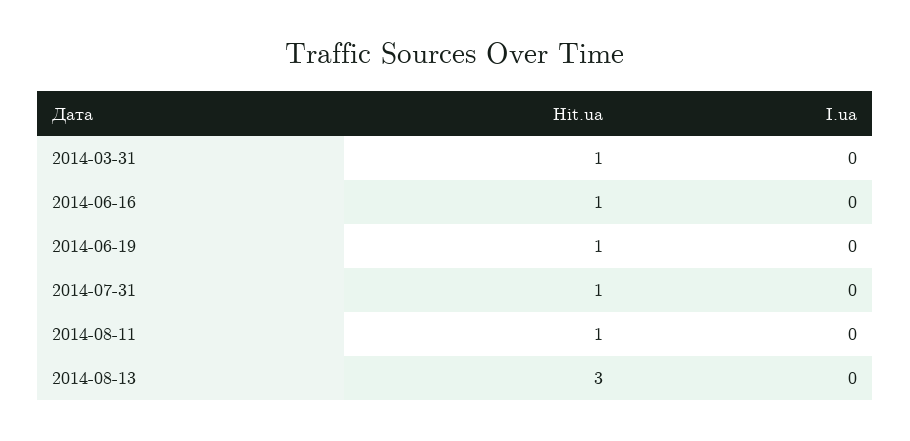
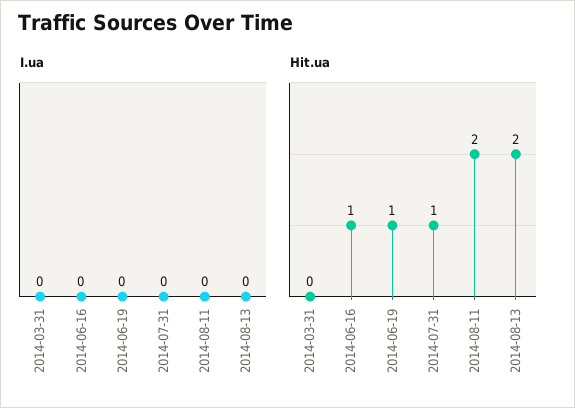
Hit.ua, 2014-03-31: 1 -> 0
Hit.ua, 2014-08-11: 1 -> 2
Hit.ua, 2014-08-13: 3 -> 2

